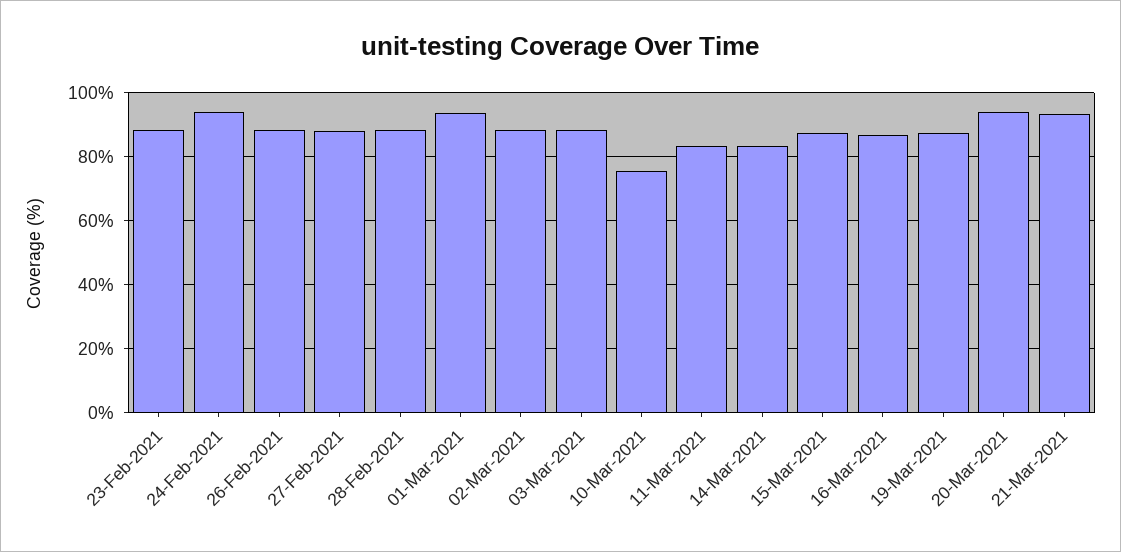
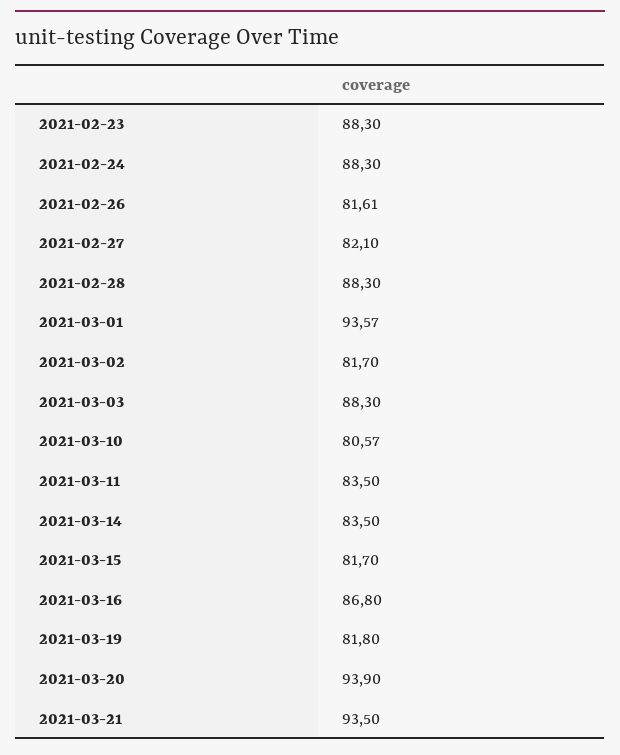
24-Feb-2021: 94 -> 88.3
26-Feb-2021: 88 -> 81.61
27-Feb-2021: 88 -> 82.1
02-Mar-2021: 88 -> 81.7
10-Mar-2021: 76 -> 80.57
15-Mar-2021: 88 -> 81.7
19-Mar-2021: 88 -> 81.8

